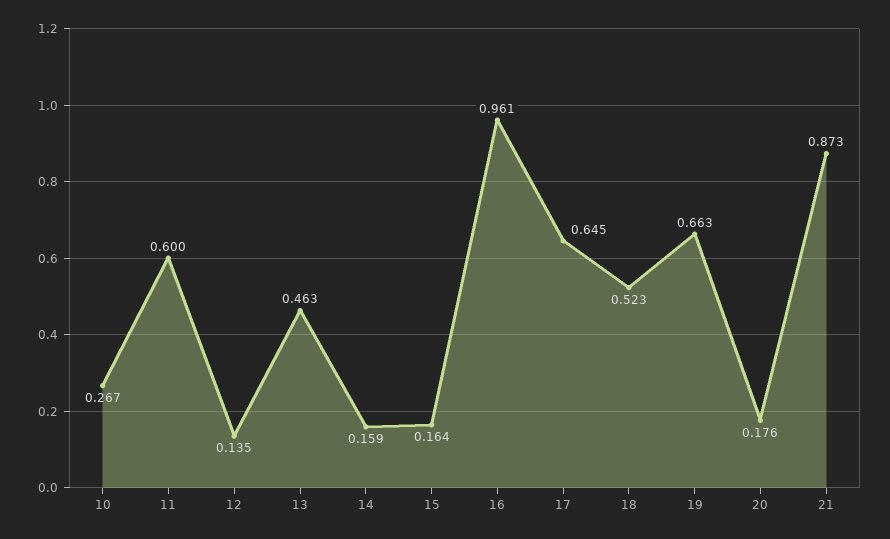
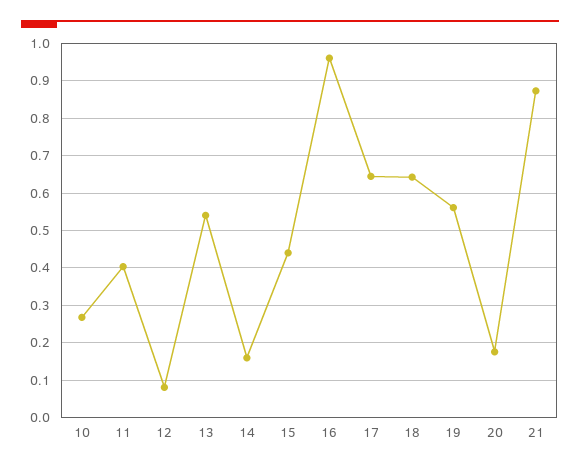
11: 0.6 -> 0.4
12: 0.135 -> 0.08
13: 0.463 -> 0.54
15: 0.164 -> 0.44
18: 0.523 -> 0.64
19: 0.663 -> 0.56

